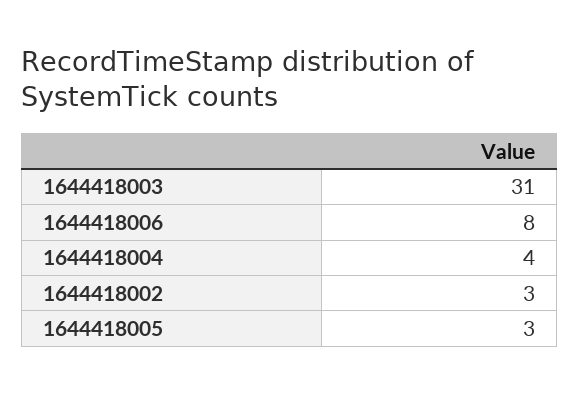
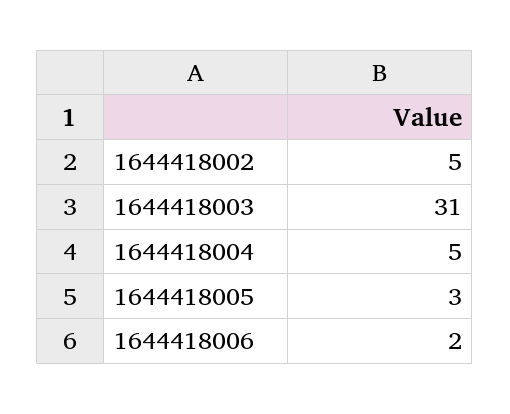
1644418006: 8 -> 2
1644418004: 4 -> 5
1644418002: 3 -> 5

